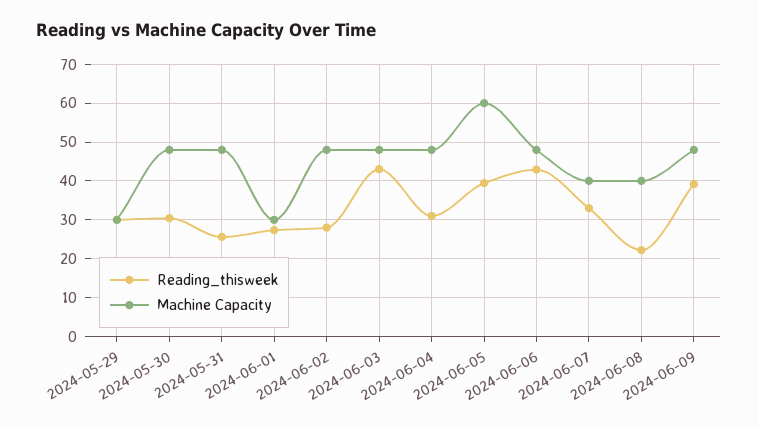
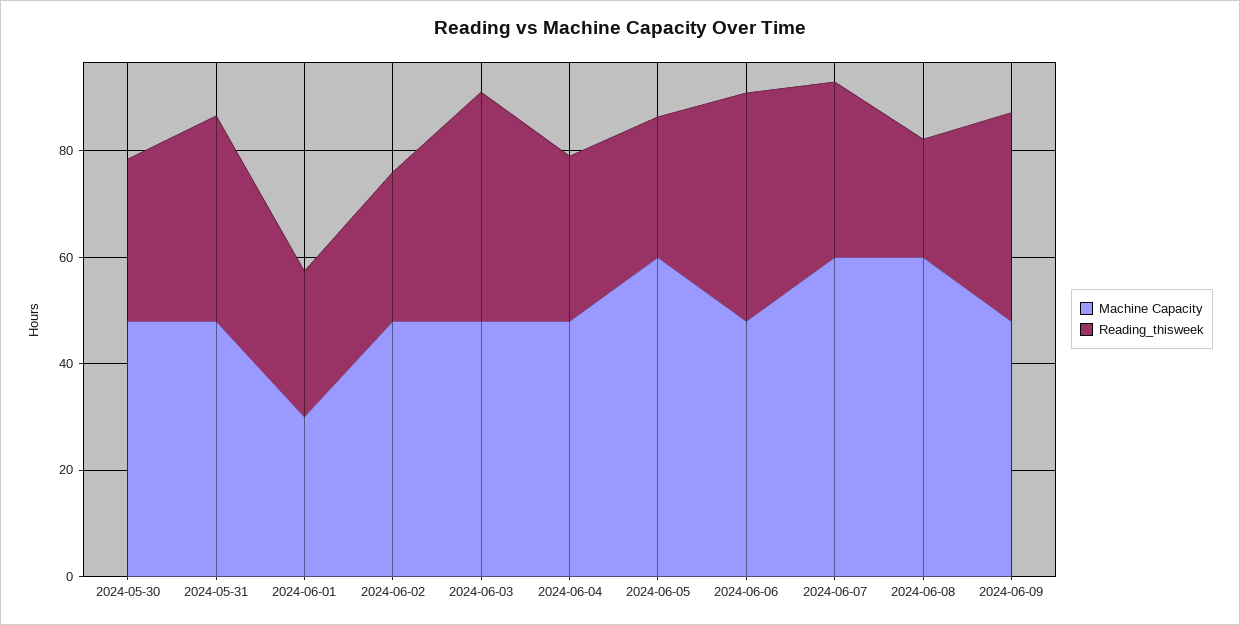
Reading_thisweek, 2024-05-29: 30 -> none
Machine Capacity, 2024-05-29: 30 -> none
Reading_thisweek, 2024-05-31: 26 -> 40
Reading_thisweek, 2024-06-05: 40 -> 25
Machine Capacity, 2024-06-07: 40 -> 60
Machine Capacity, 2024-06-08: 40 -> 60

